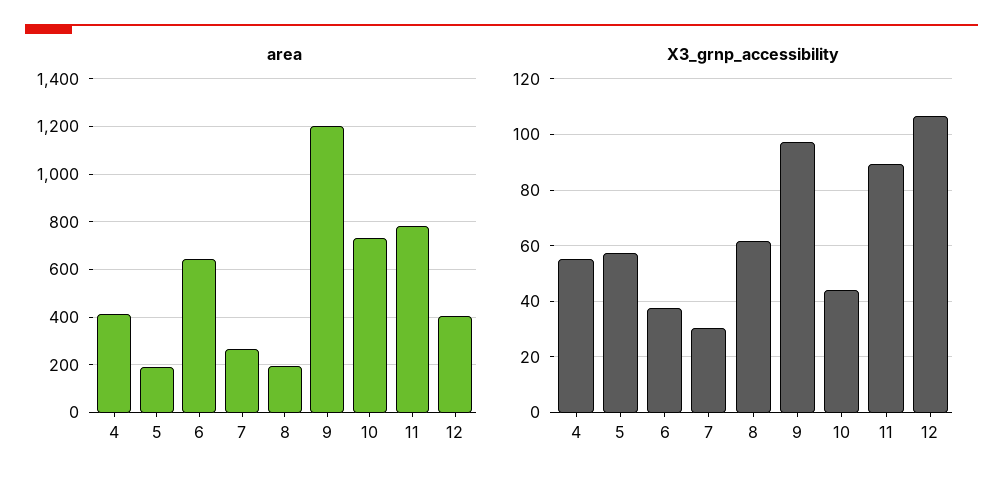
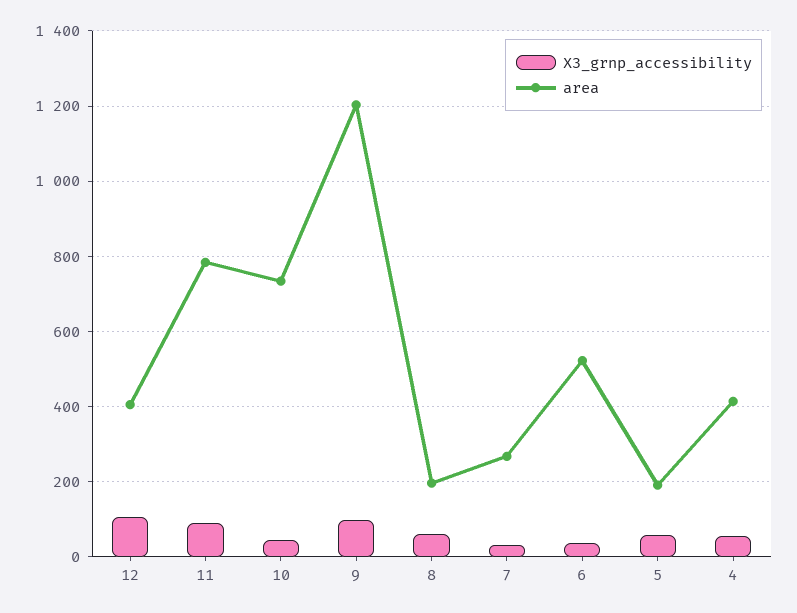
area, 6: 650 -> 520

